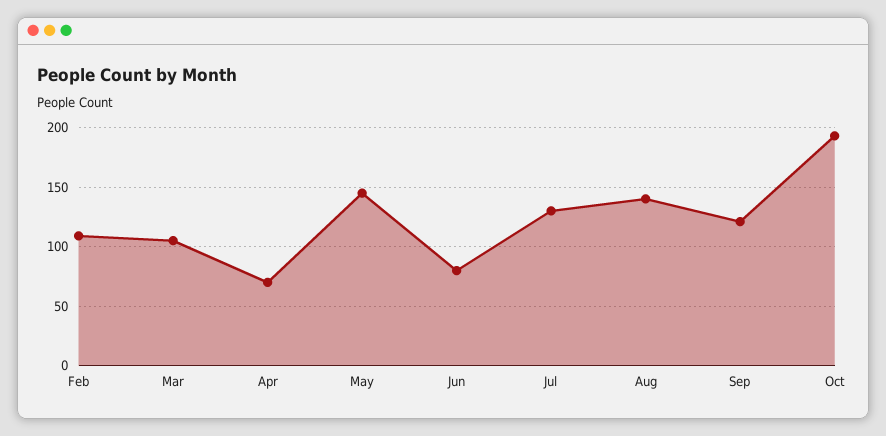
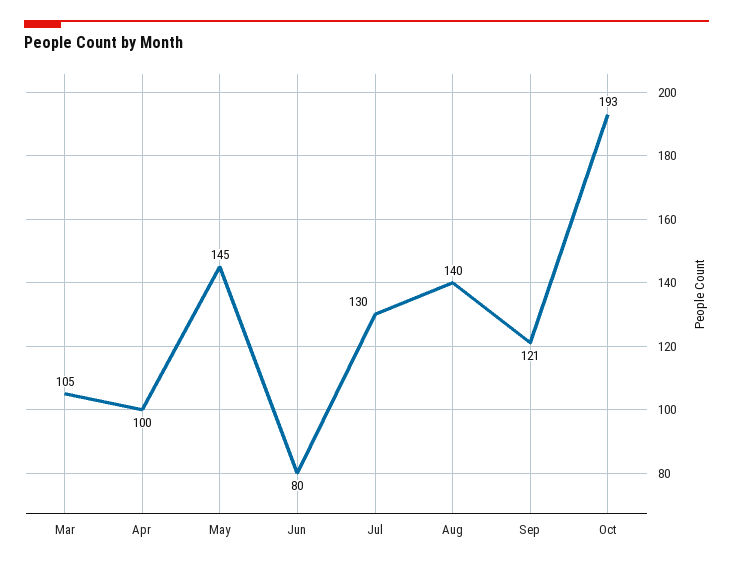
Feb: 110 -> none
Apr: 70 -> 100

